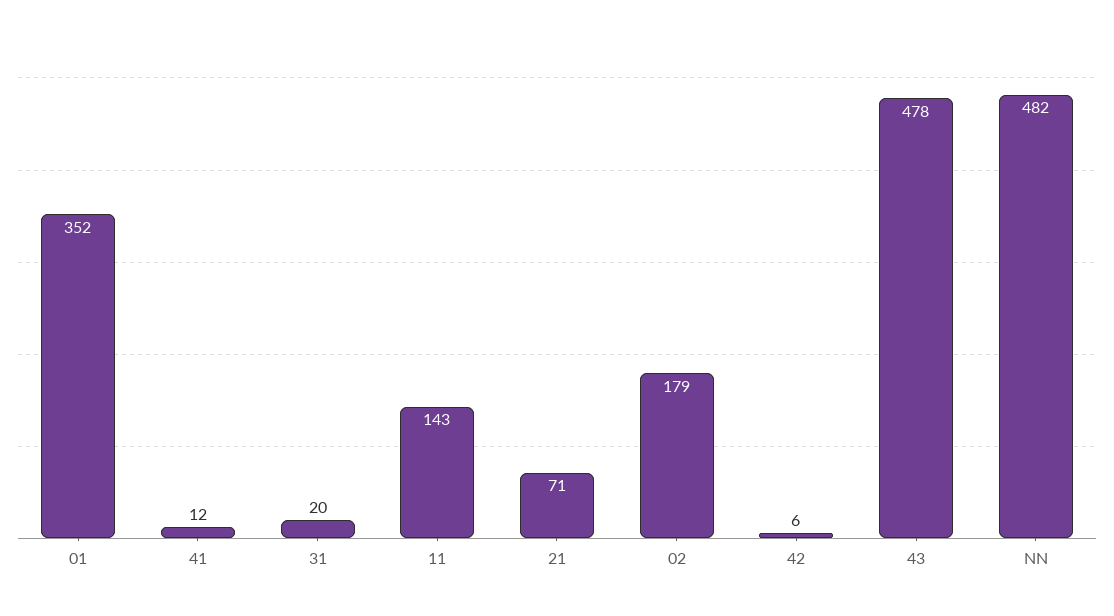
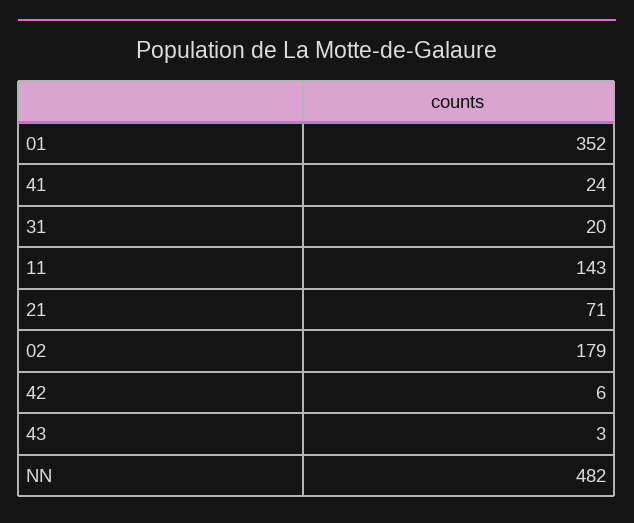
41: 12 -> 24
43: 478 -> 3

